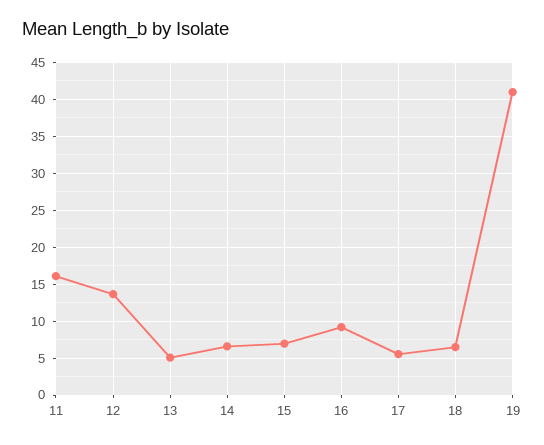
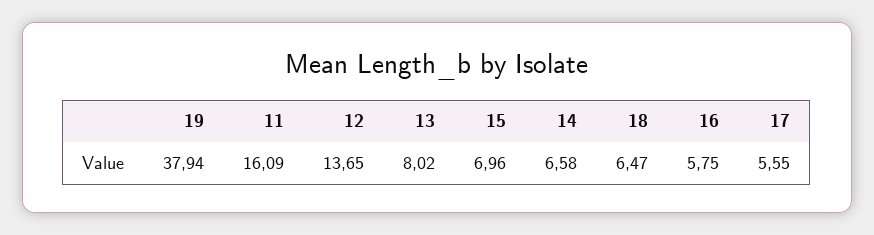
13: 5 -> 8.02
16: 9 -> 5.75
19: 41 -> 37.94

